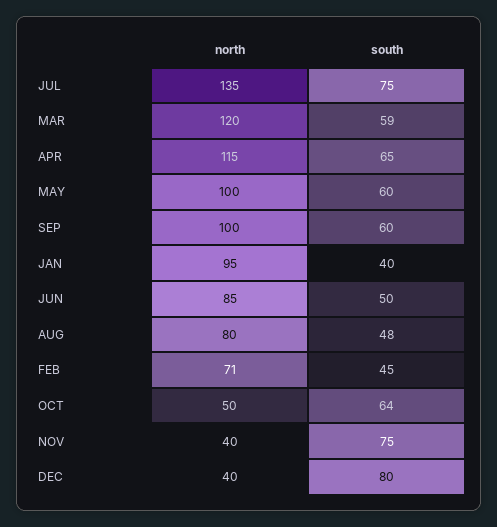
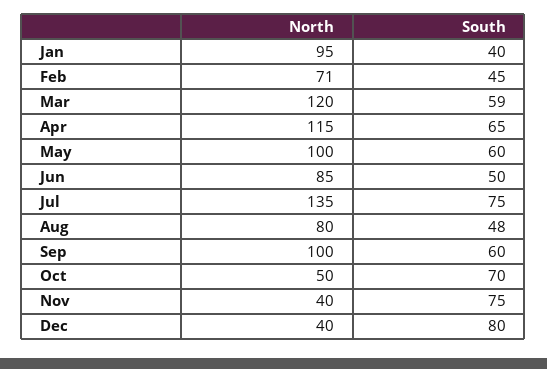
south, OCT: 64 -> 70

